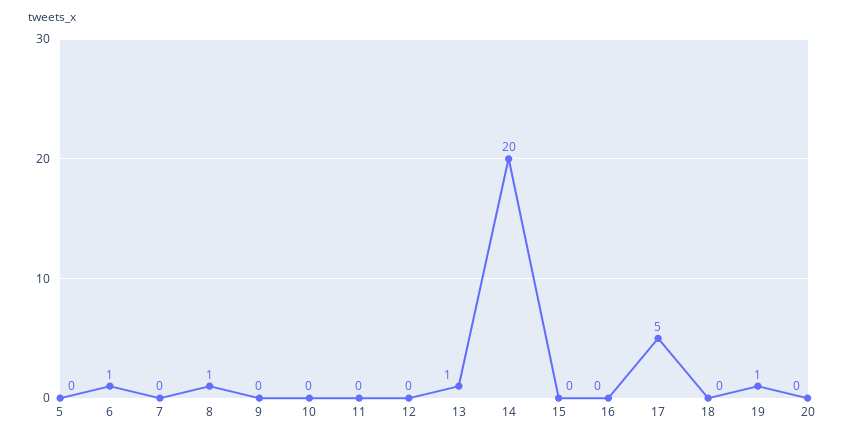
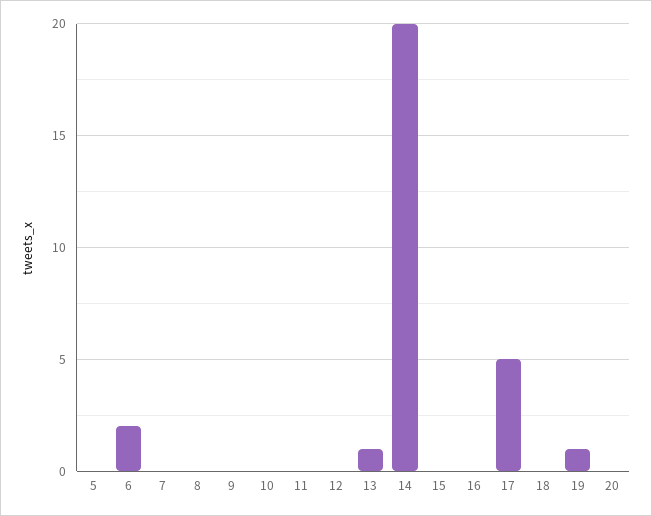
6: 1 -> 2
8: 1 -> 0

